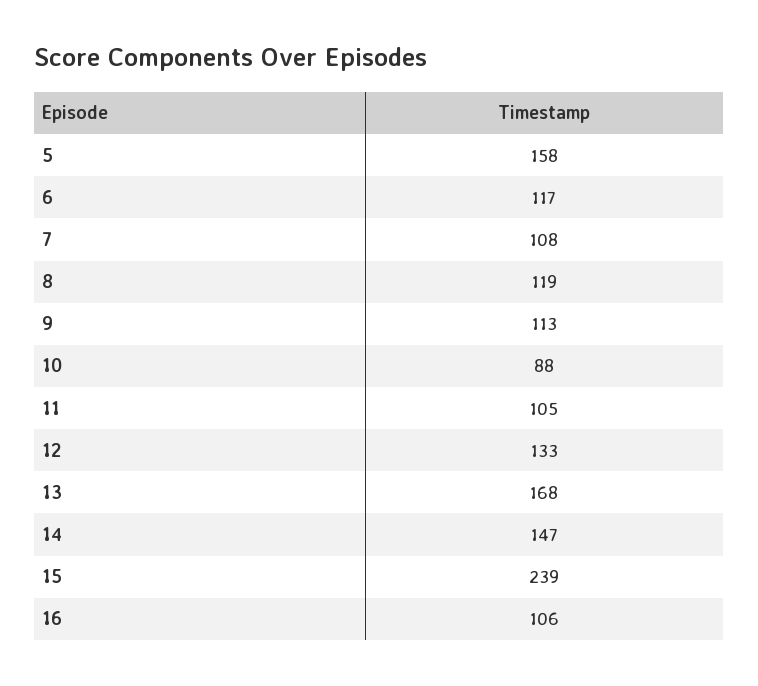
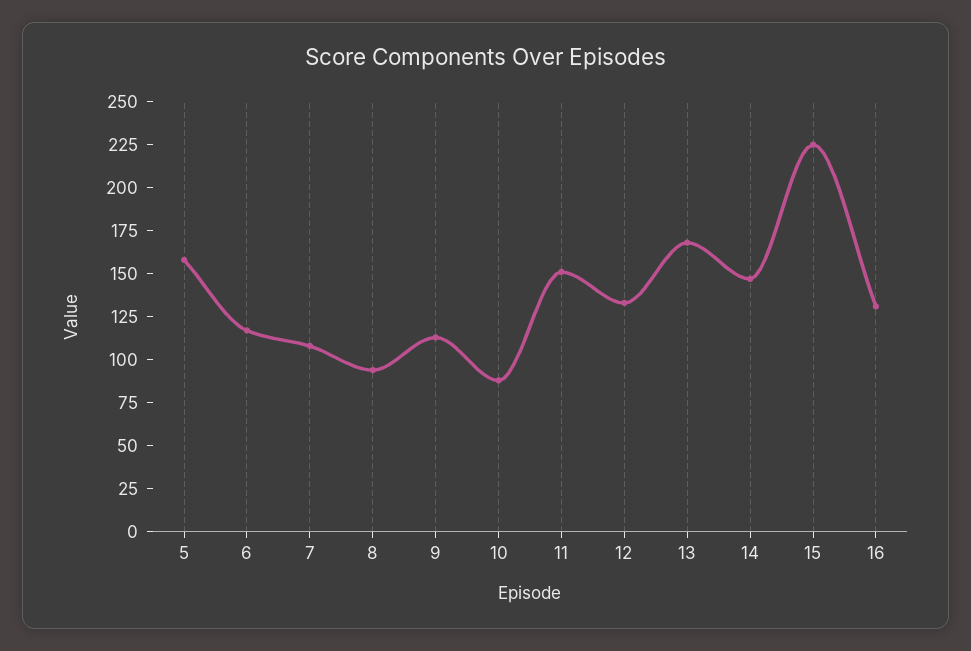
8: 119 -> 95
11: 105 -> 150
15: 239 -> 225
16: 106 -> 130

